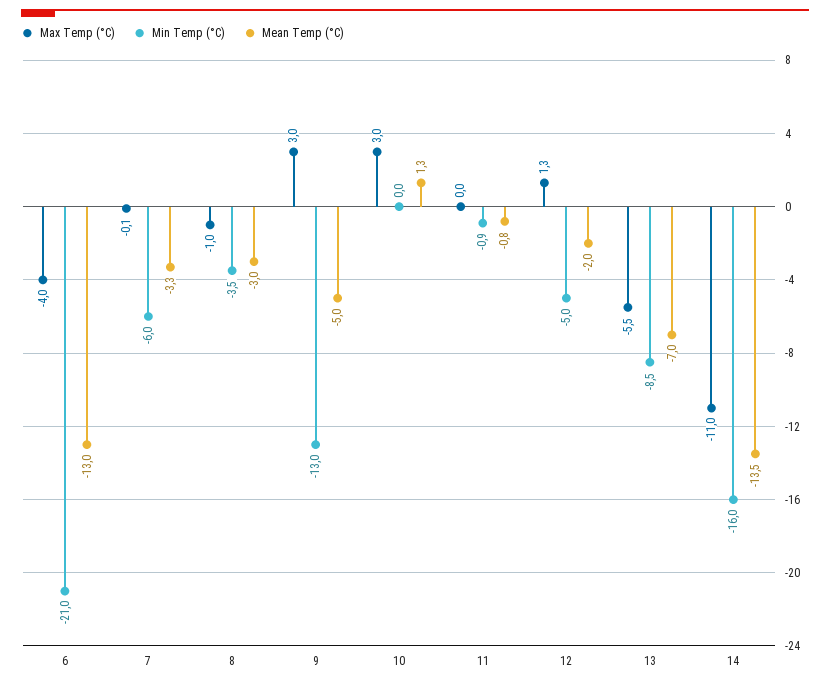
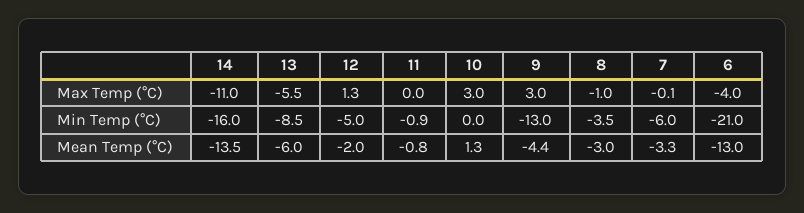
Mean Temp (°C), 9: -5 -> -4.4
Mean Temp (°C), 13: -7 -> -6

